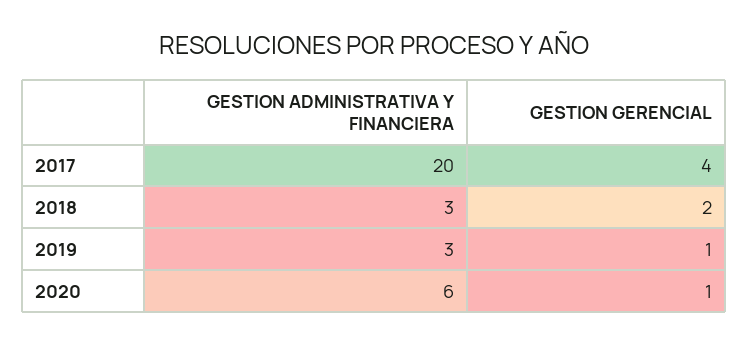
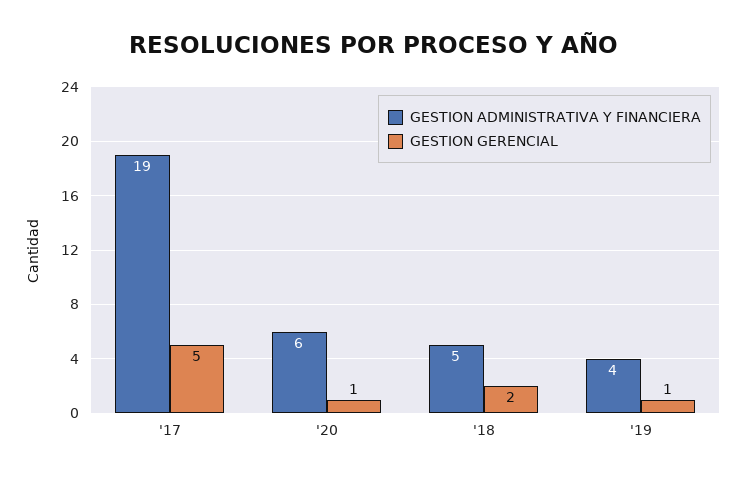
GESTION ADMINISTRATIVA Y FINANCIERA, 2017: 20 -> 19
GESTION GERENCIAL, 2017: 4 -> 5
GESTION ADMINISTRATIVA Y FINANCIERA, 2018: 3 -> 5
GESTION ADMINISTRATIVA Y FINANCIERA, 2019: 3 -> 4

